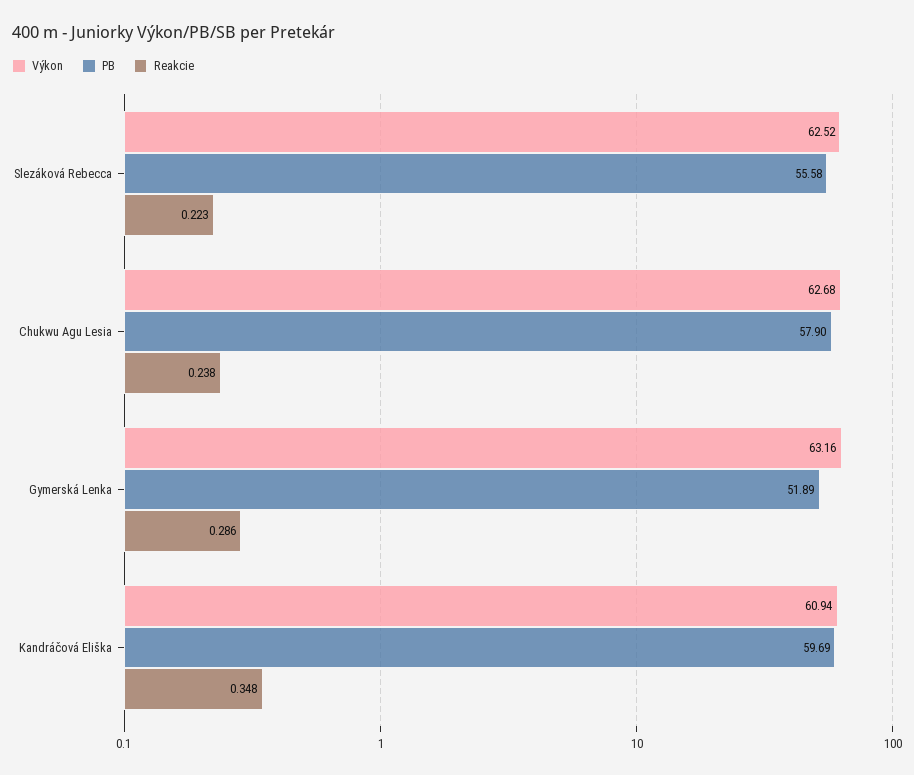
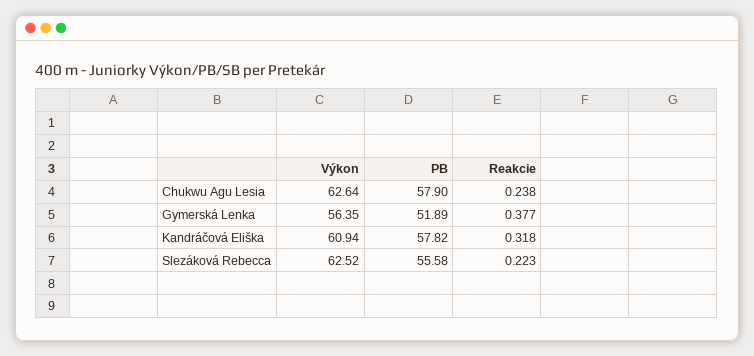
Výkon, Chukwu Agu Lesia: 62.68 -> 62.64
Výkon, Gymerská Lenka: 63.16 -> 56.35
Reakcie, Gymerská Lenka: 0.286 -> 0.377
PB, Kandráčová Eliška: 59.69 -> 57.82
Reakcie, Kandráčová Eliška: 0.348 -> 0.318

